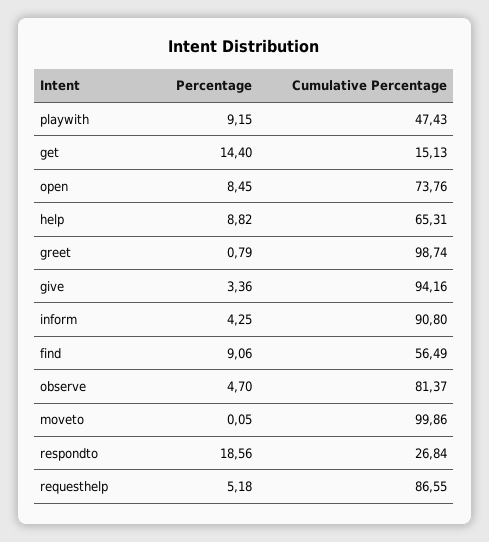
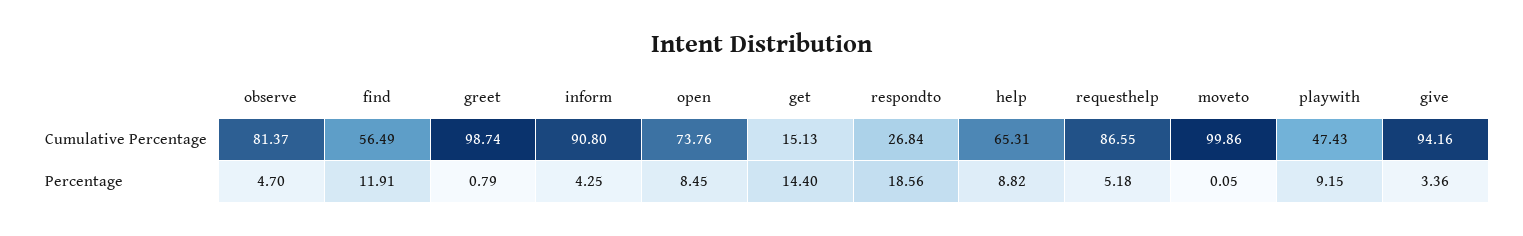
Percentage, find: 9.06 -> 11.91

